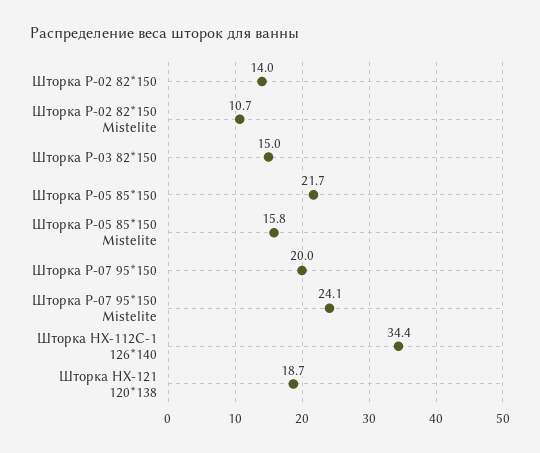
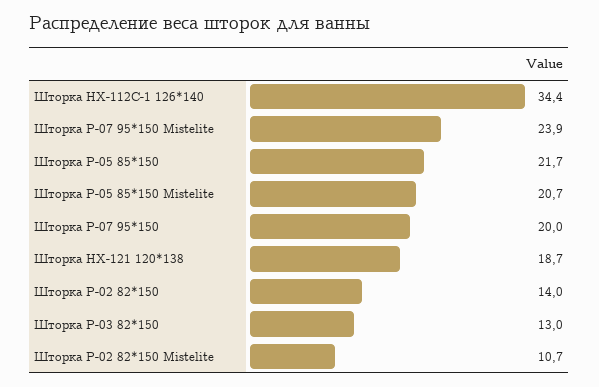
Шторка P-03 82*150: 15 -> 13
Шторка P-05 85*150 Mistelite: 15.8 -> 20.7
Шторка P-07 95*150 Mistelite: 24.1 -> 23.9

